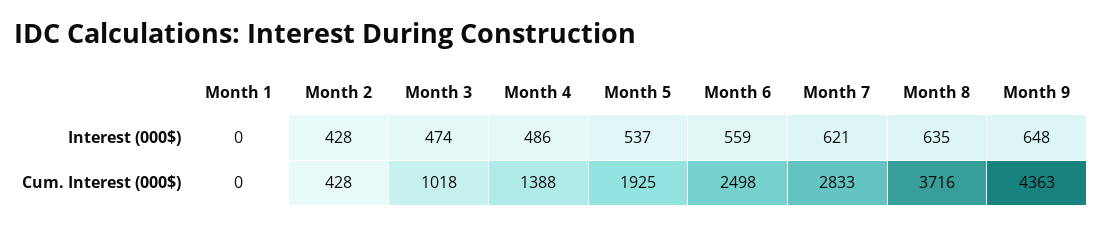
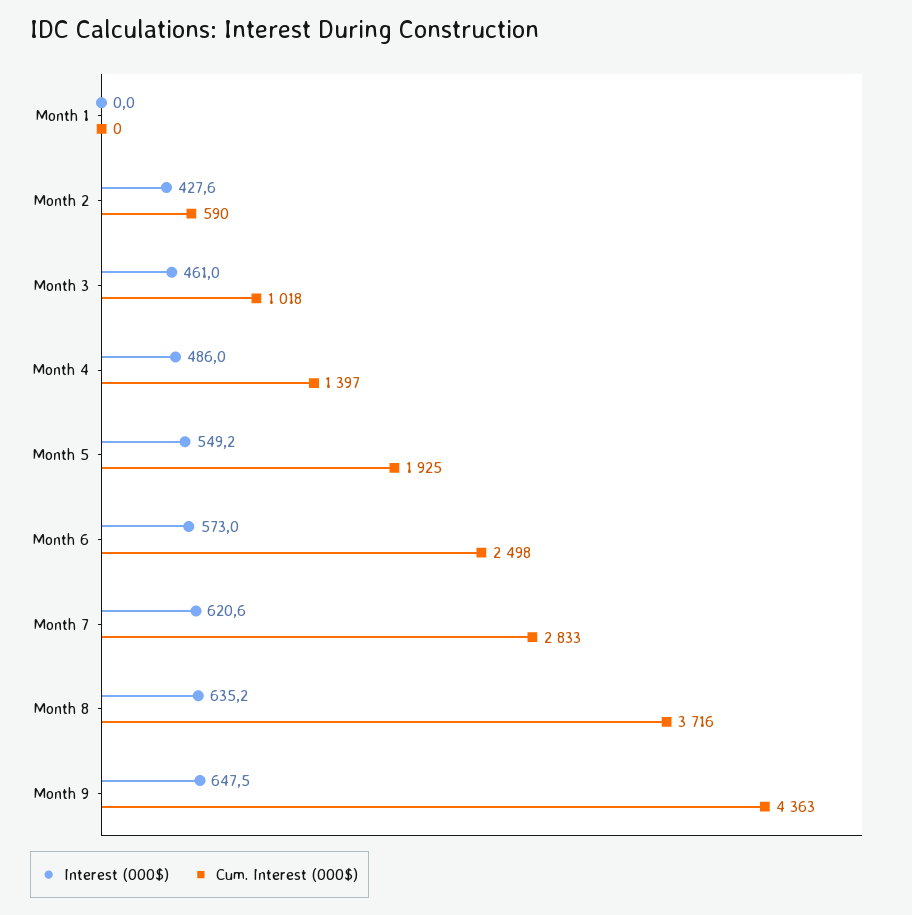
Interest (000$), Month 3: 474 -> 461
Interest (000$), Month 5: 537 -> 549.2
Interest (000$), Month 6: 559 -> 573
Cum. Interest (000$), Month 2: 428 -> 590
Cum. Interest (000$), Month 4: 1388 -> 1397

